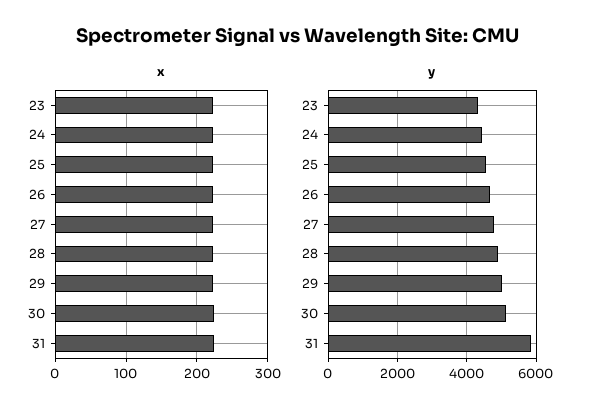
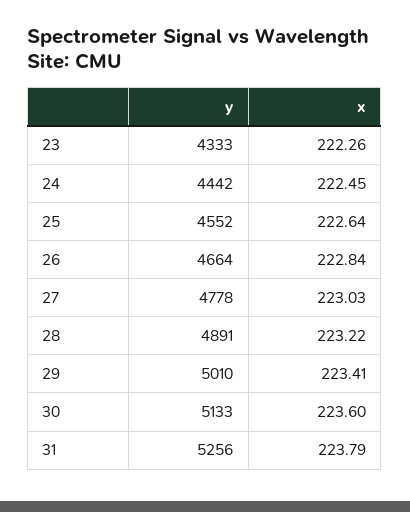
y, 31: 5800 -> 5256

